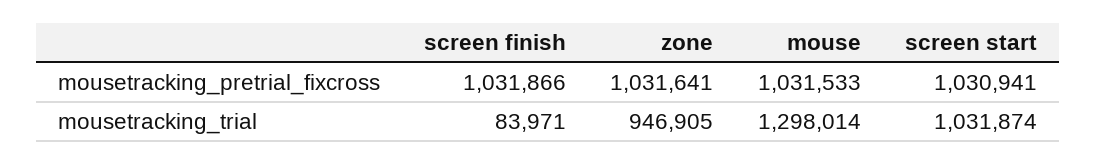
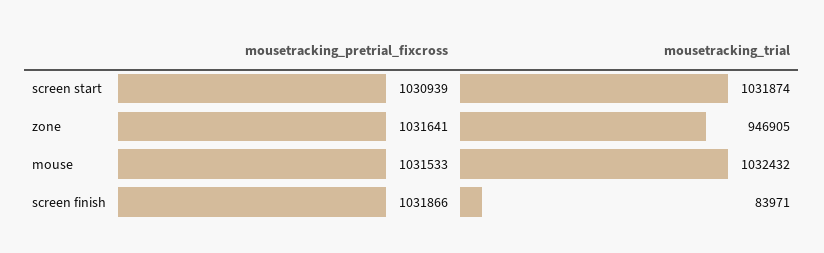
screen start, mousetracking_pretrial_fixcross: 1030941 -> 1030939
mouse, mousetracking_trial: 1298014 -> 1032432

